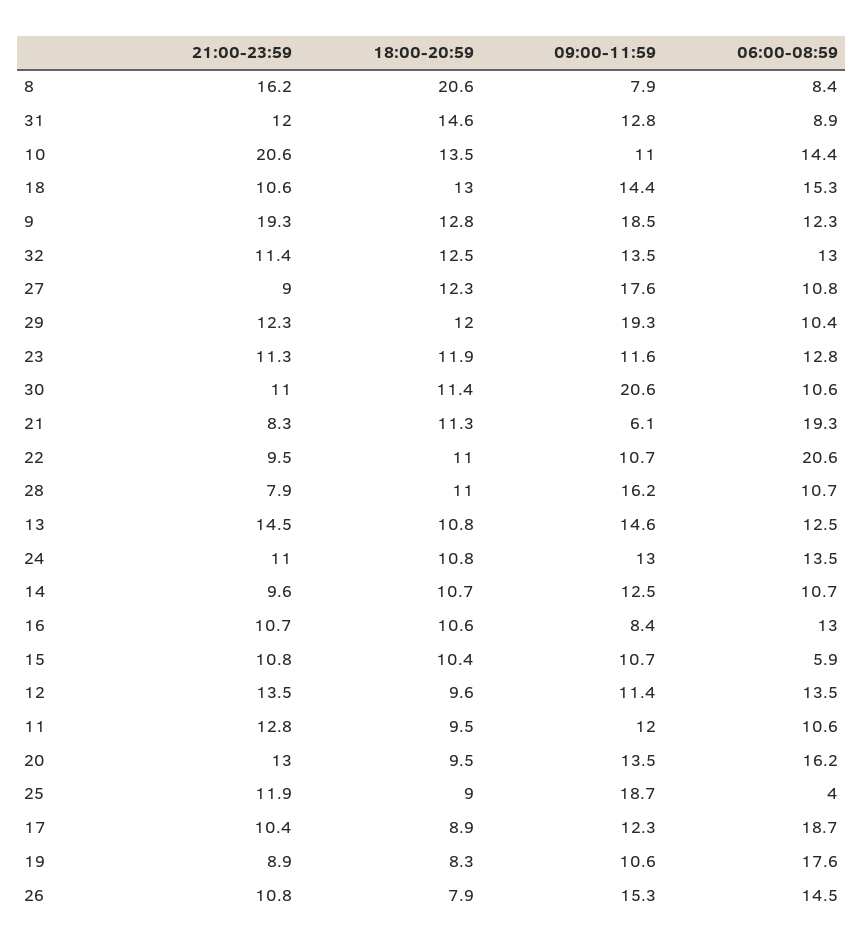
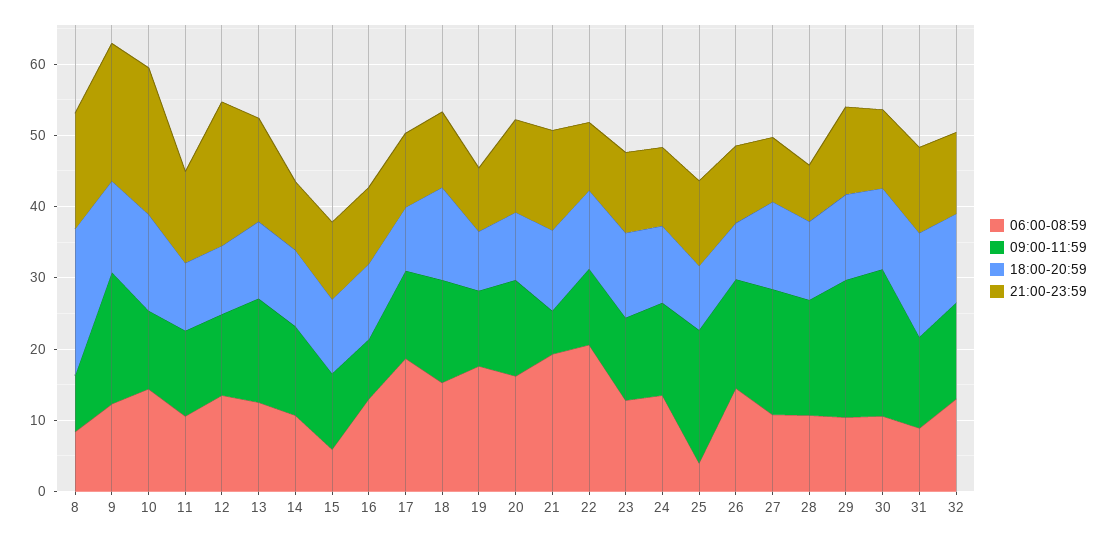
21:00-23:59, 21: 8.3 -> 14
21:00-23:59, 12: 13.5 -> 20

